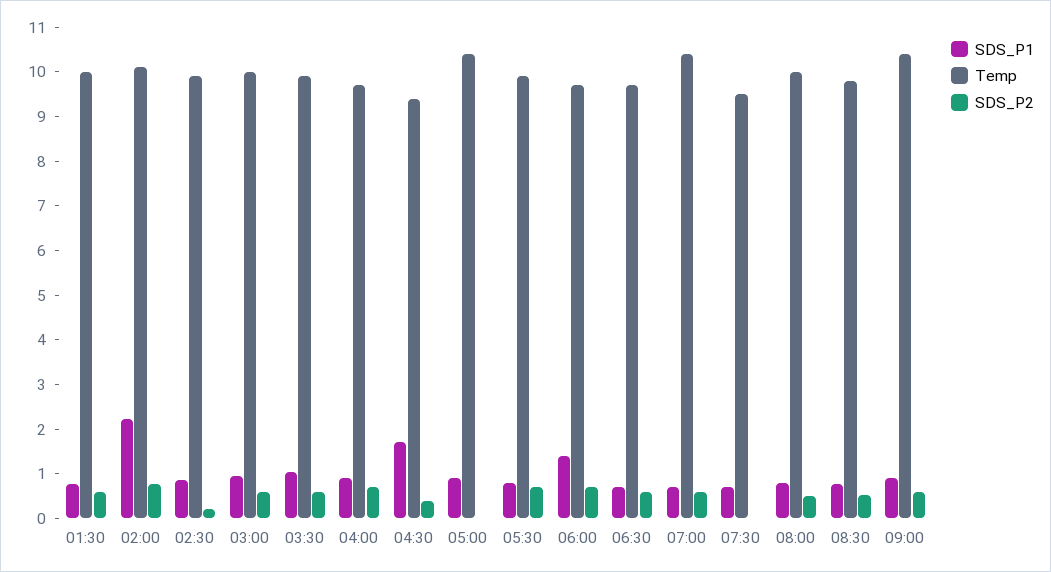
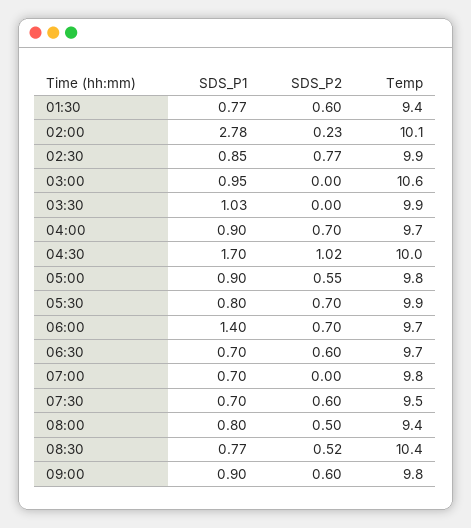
Temp, 01:30: 10 -> 9.4
SDS_P1, 02:00: 2.2 -> 2.78
SDS_P2, 02:00: 0.8 -> 0.23
SDS_P2, 02:30: 0.2 -> 0.77
Temp, 03:00: 10 -> 10.6
SDS_P2, 03:00: 0.6 -> 0
SDS_P2, 03:30: 0.6 -> 0
Temp, 04:30: 9.4 -> 10
SDS_P2, 04:30: 0.4 -> 1.02
Temp, 05:00: 10.4 -> 9.8
SDS_P2, 05:00: 0 -> 0.55
Temp, 07:00: 10.4 -> 9.8
SDS_P2, 07:00: 0.6 -> 0
SDS_P2, 07:30: 0 -> 0.6
Temp, 08:00: 10 -> 9.4
Temp, 08:30: 9.8 -> 10.4
Temp, 09:00: 10.4 -> 9.8

